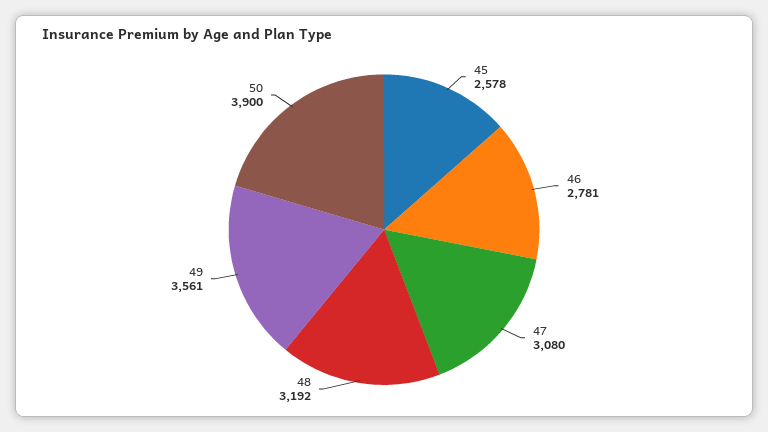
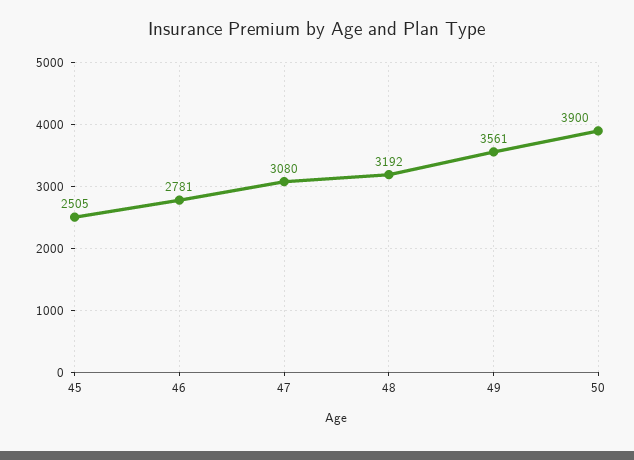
45: 2578 -> 2505

